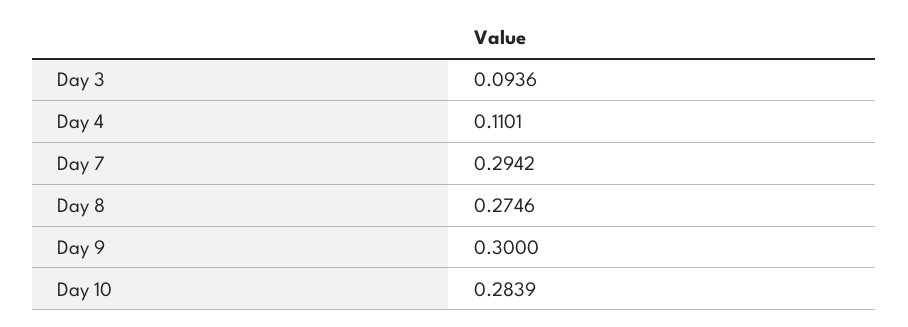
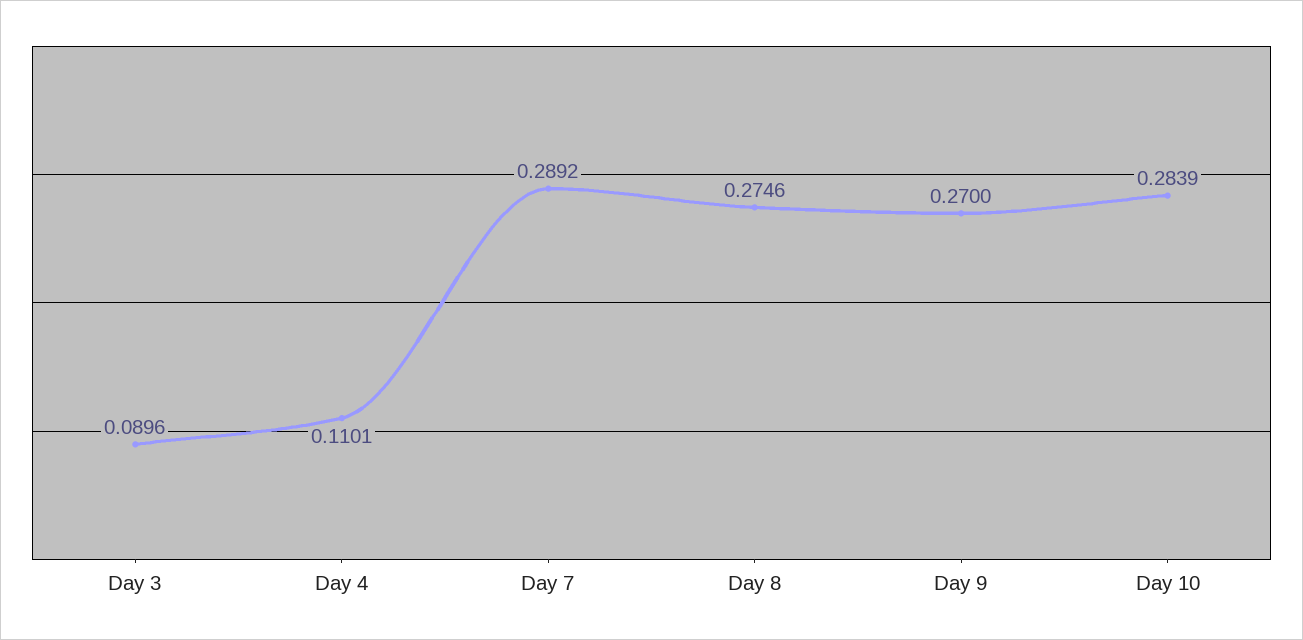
Day 3: 0.0936 -> 0.0896
Day 7: 0.2942 -> 0.2892
Day 9: 0.3 -> 0.27

